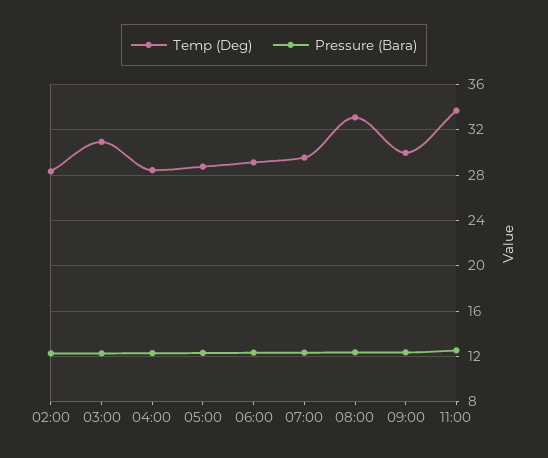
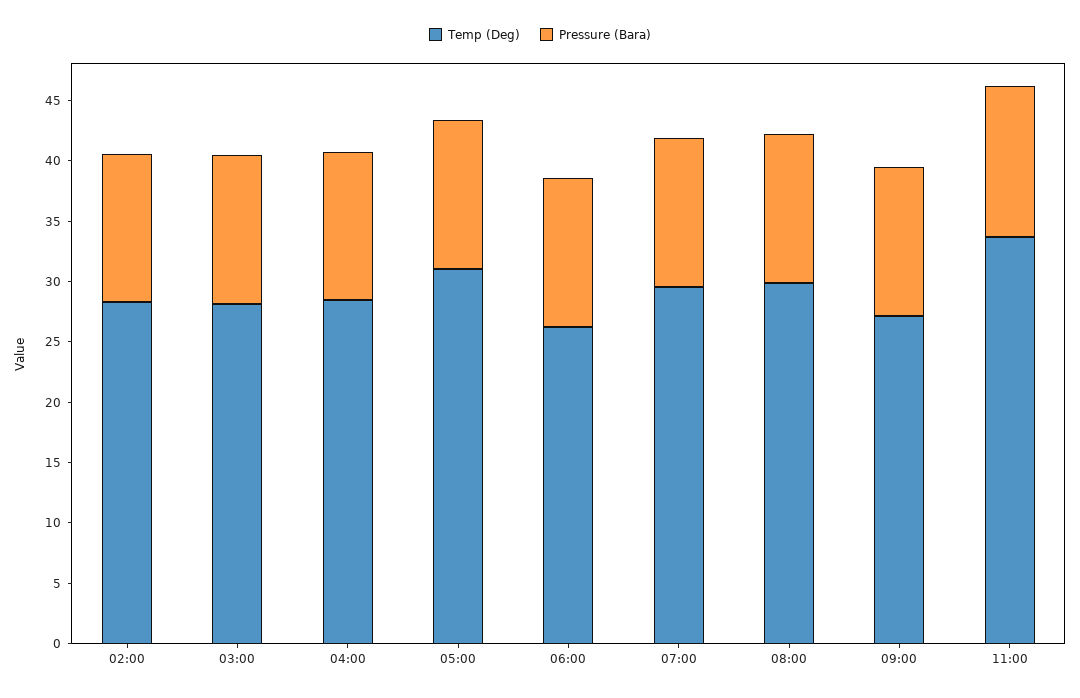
Temp (Deg), 03:00: 31 -> 28
Temp (Deg), 05:00: 29 -> 31
Temp (Deg), 06:00: 29 -> 26
Temp (Deg), 08:00: 33 -> 30
Temp (Deg), 09:00: 30 -> 27

